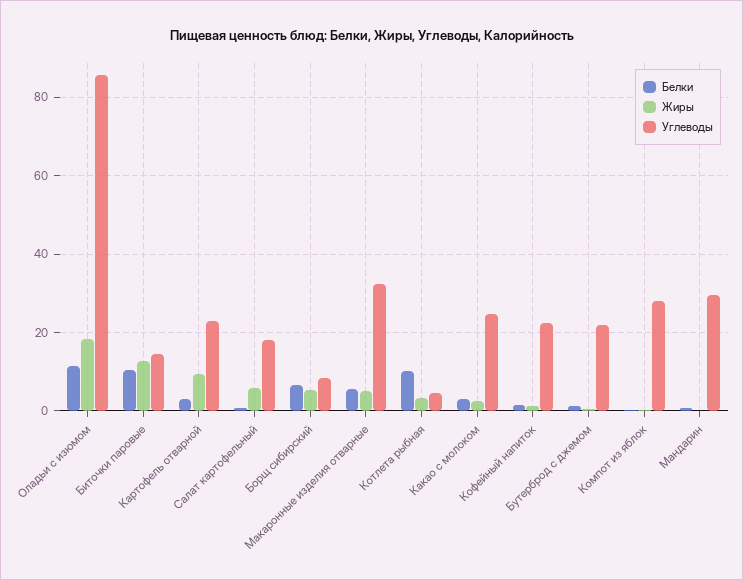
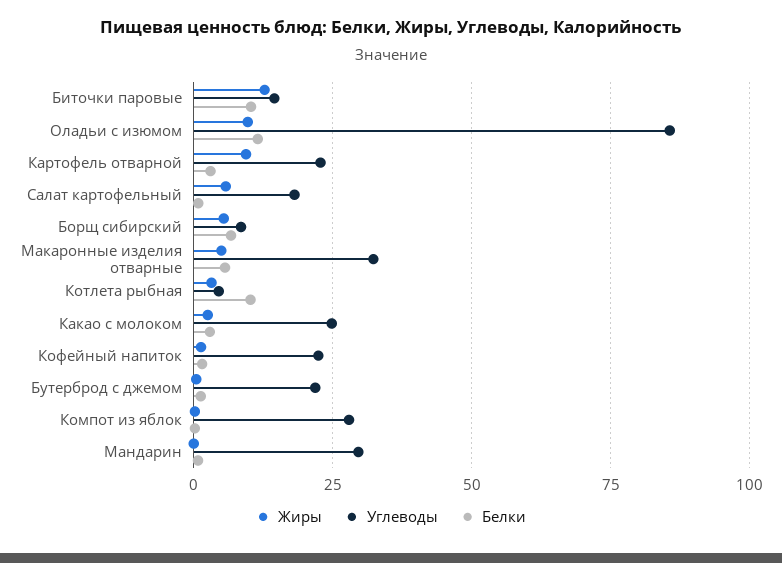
Жиры, Оладьи с изюмом: 18 -> 10

